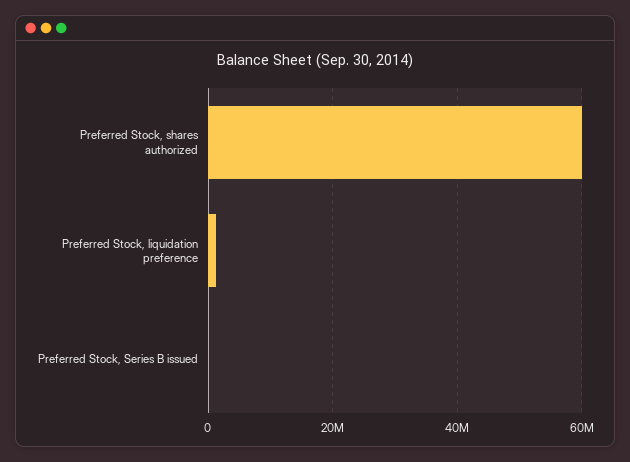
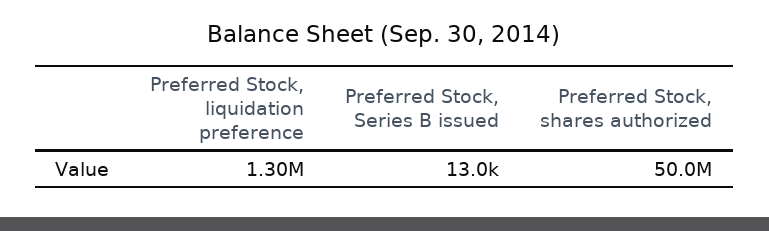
Preferred Stock, shares authorized: 60000000 -> 50000000

